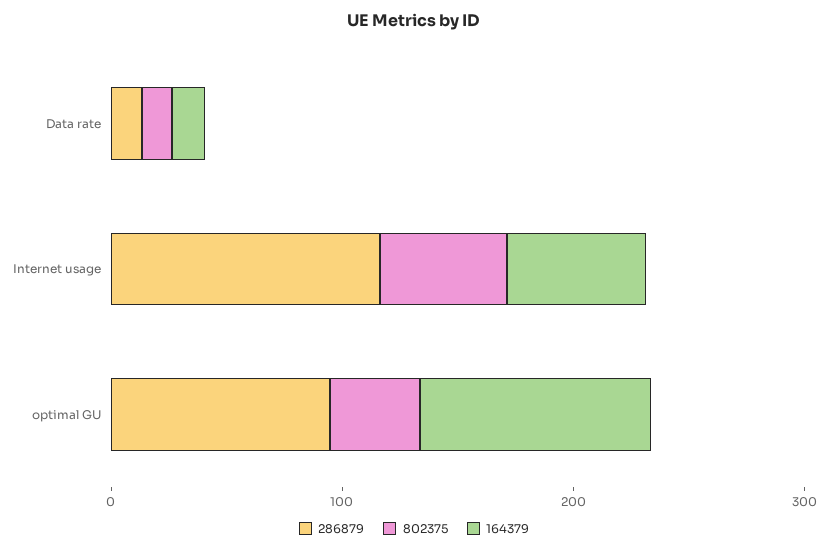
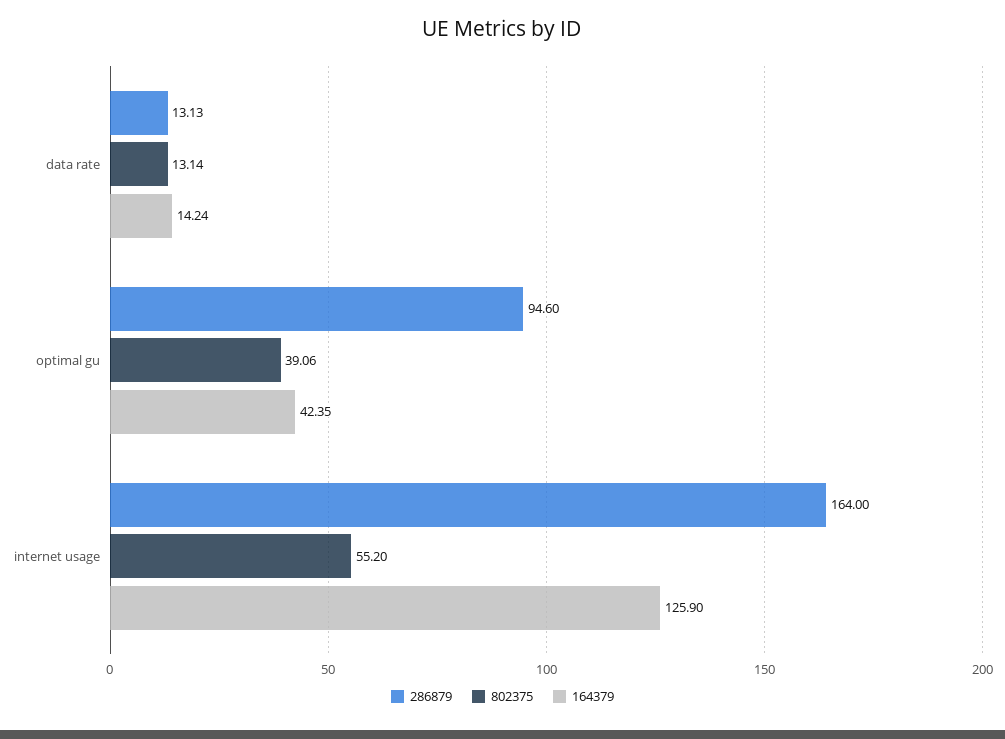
286879, Internet usage: 120 -> 164
164379, Internet usage: 60 -> 125.9
164379, optimal GU: 100 -> 42.35

